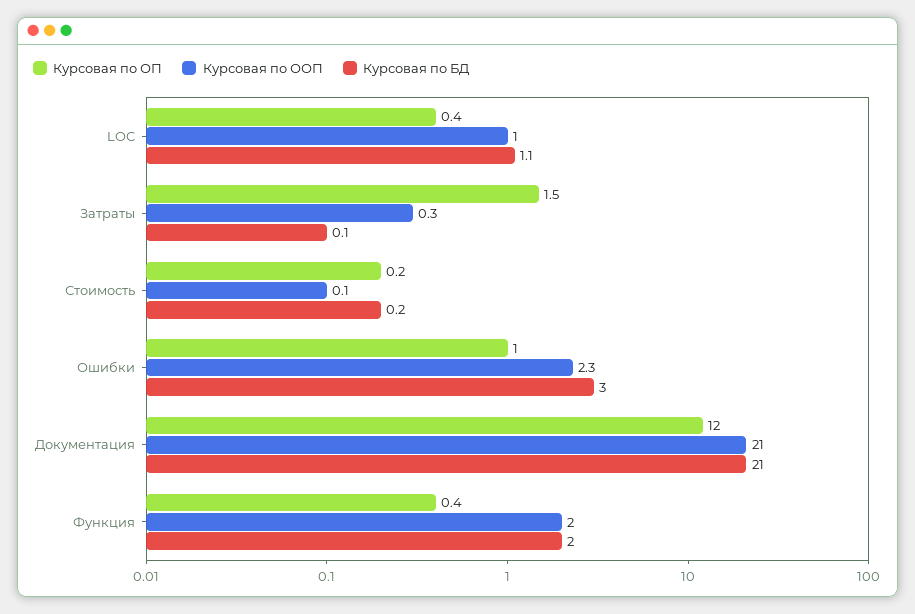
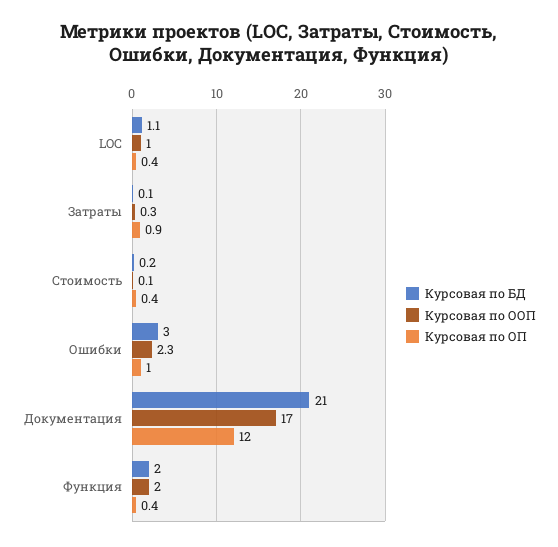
Курсовая по ОП, Затраты: 1.5 -> 0.9
Курсовая по ОП, Стоимость: 0.2 -> 0.4
Курсовая по ООП, Документация: 21 -> 17

